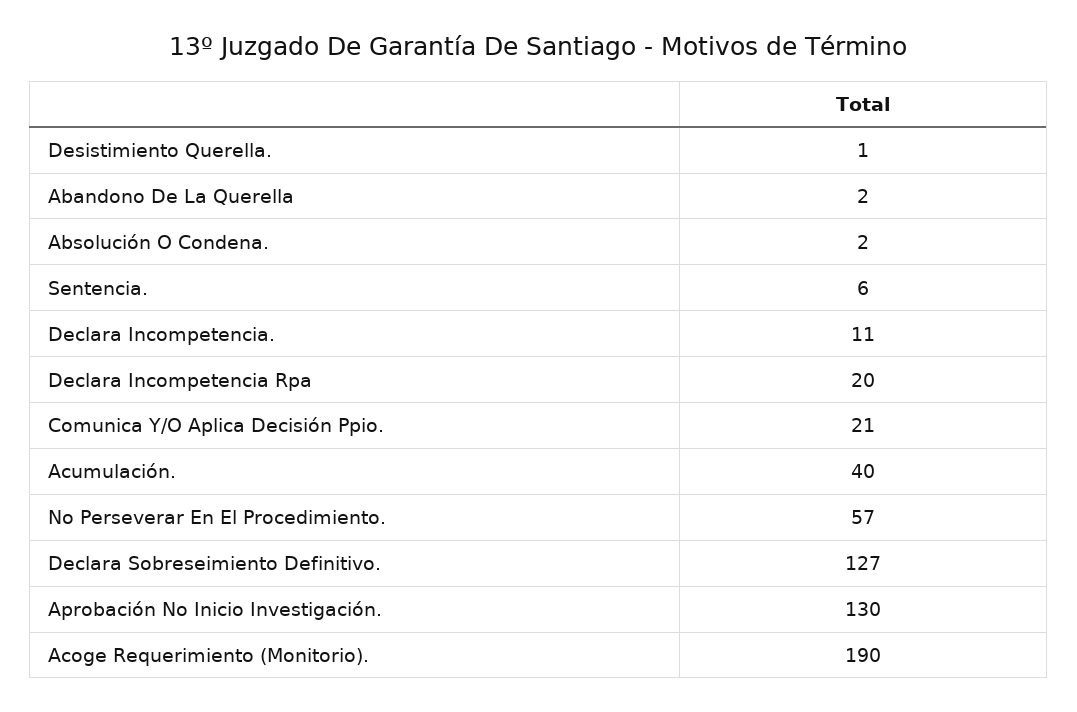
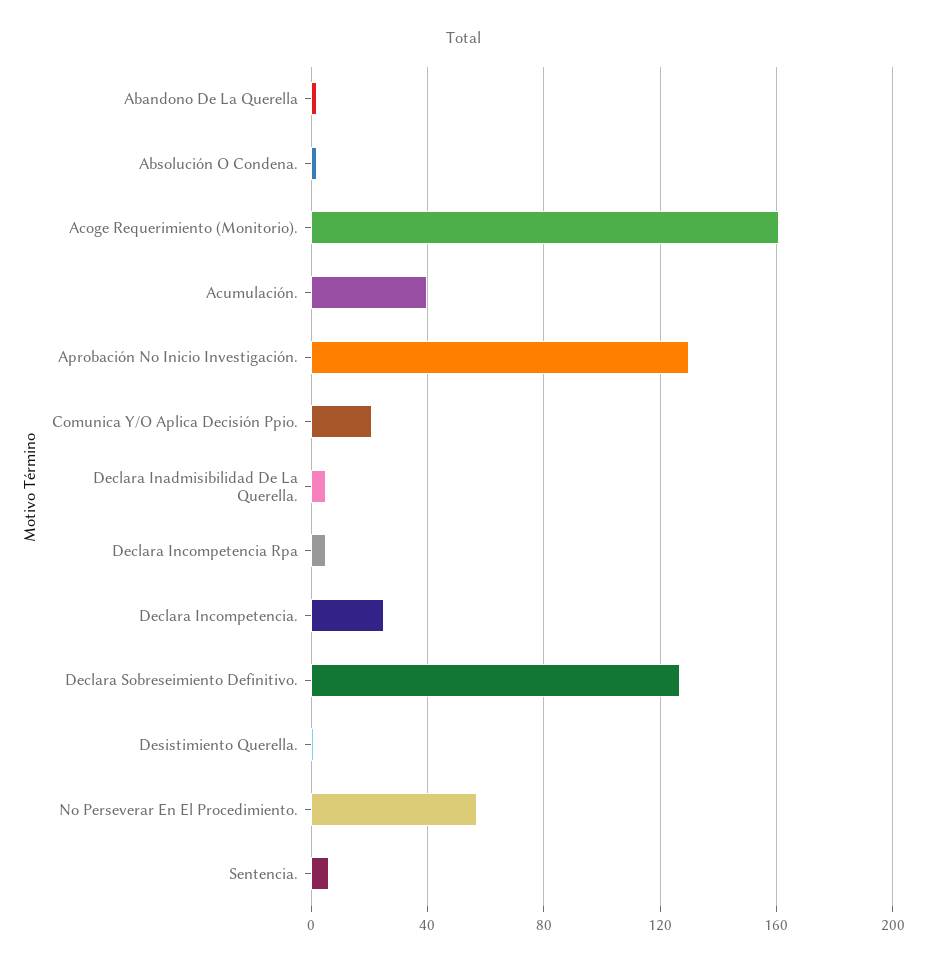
Declara Incompetencia.: 11 -> 25
Declara Incompetencia Rpa: 20 -> 5
Acoge Requerimiento (Monitorio).: 190 -> 160
Declara Inadmisibilidad De La Querella.: none -> 5

